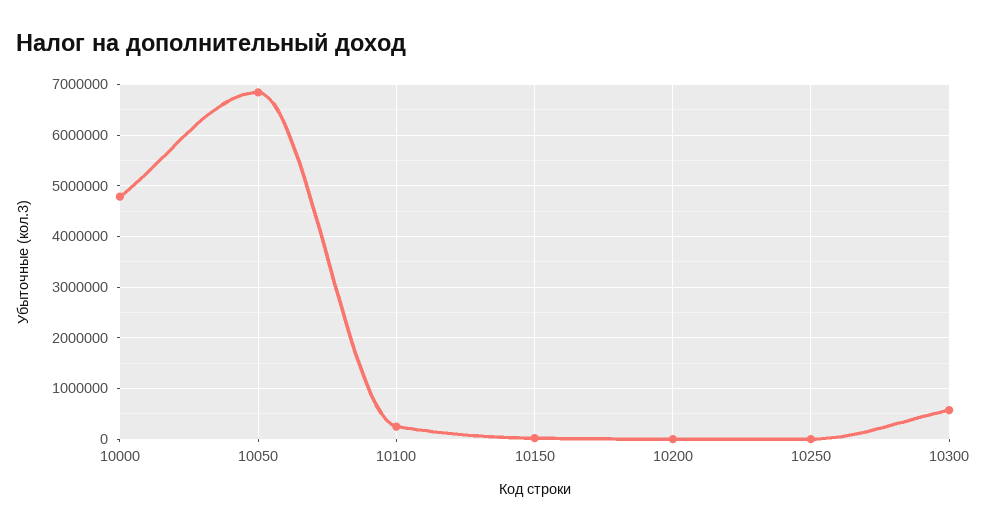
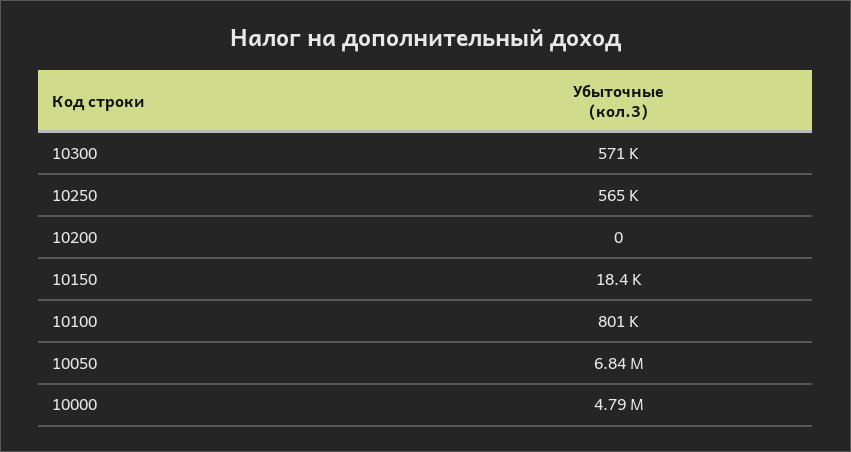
10100: 200000 -> 801000
10250: 0 -> 565000

